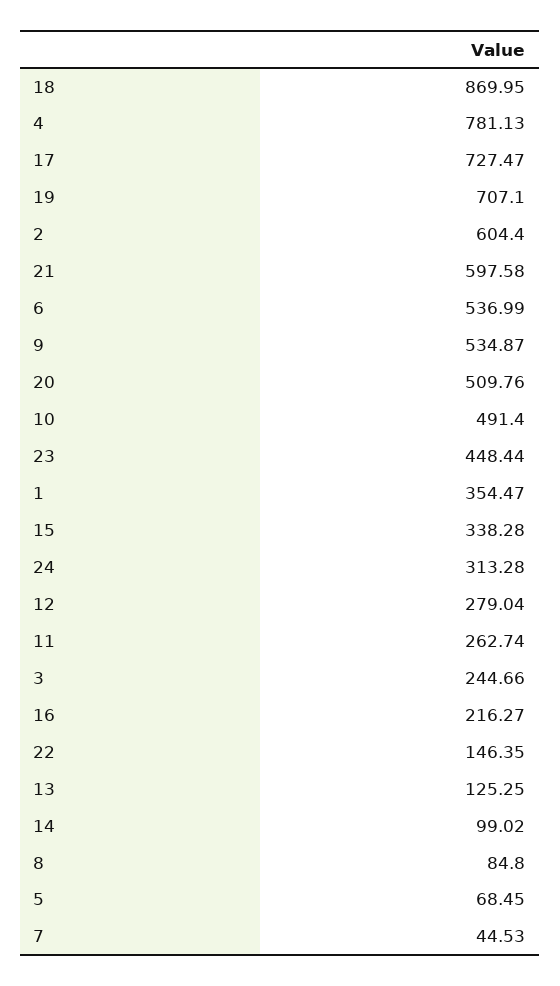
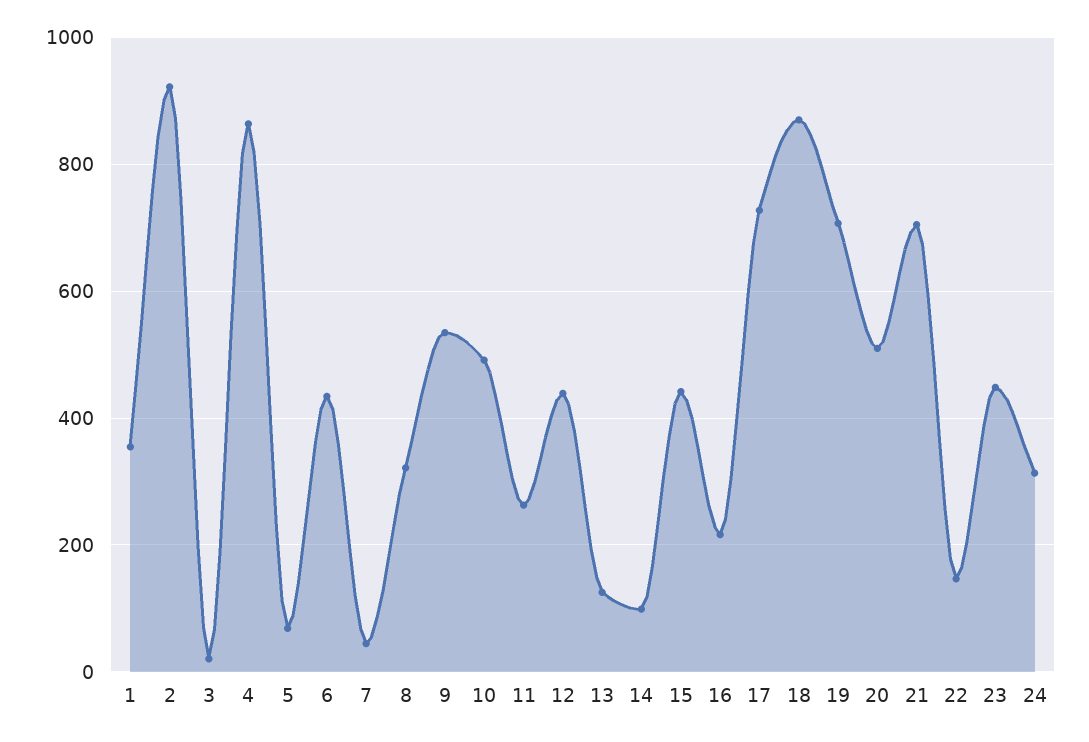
4: 781.13 -> 860
2: 604.4 -> 920
21: 597.58 -> 700
6: 536.99 -> 440
15: 338.28 -> 440
12: 279.04 -> 440
3: 244.66 -> 20
8: 84.8 -> 320

